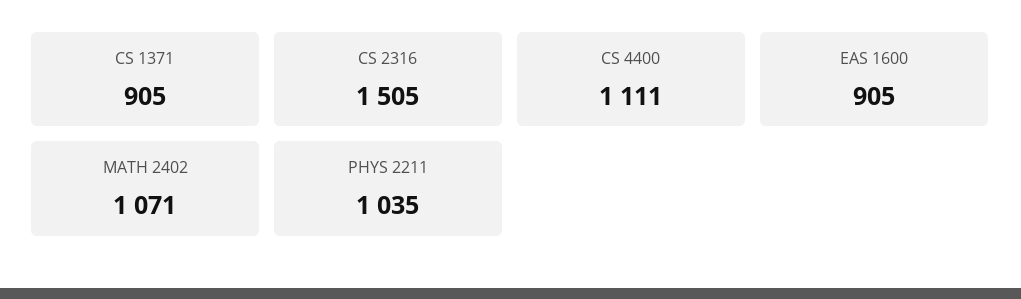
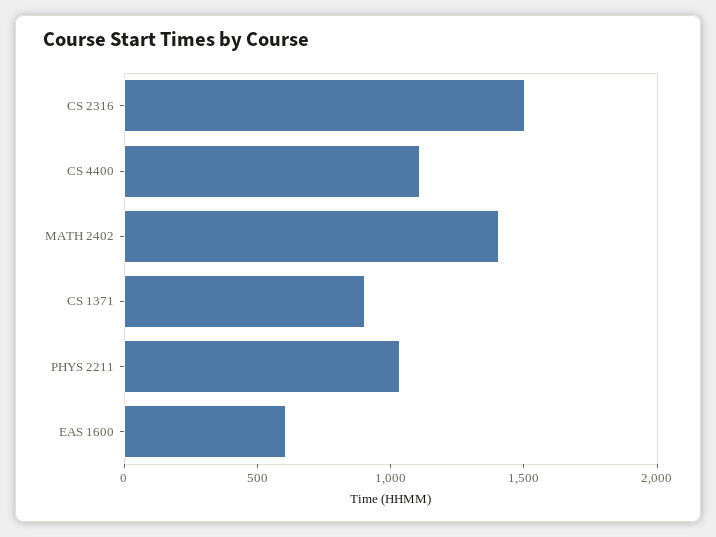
EAS 1600: 905 -> 600
MATH 2402: 1071 -> 1400

